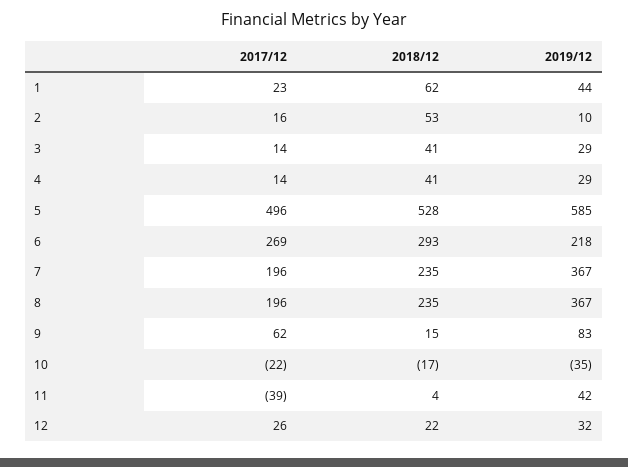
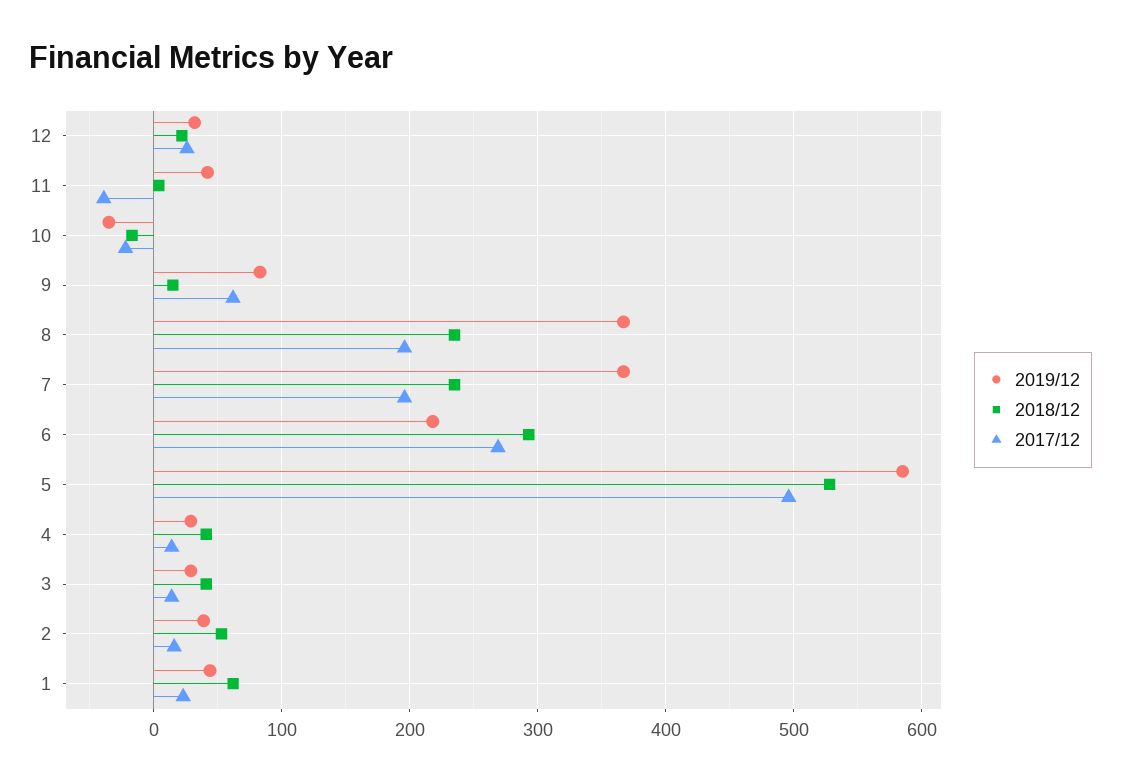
2019/12, 2: 10 -> 40

